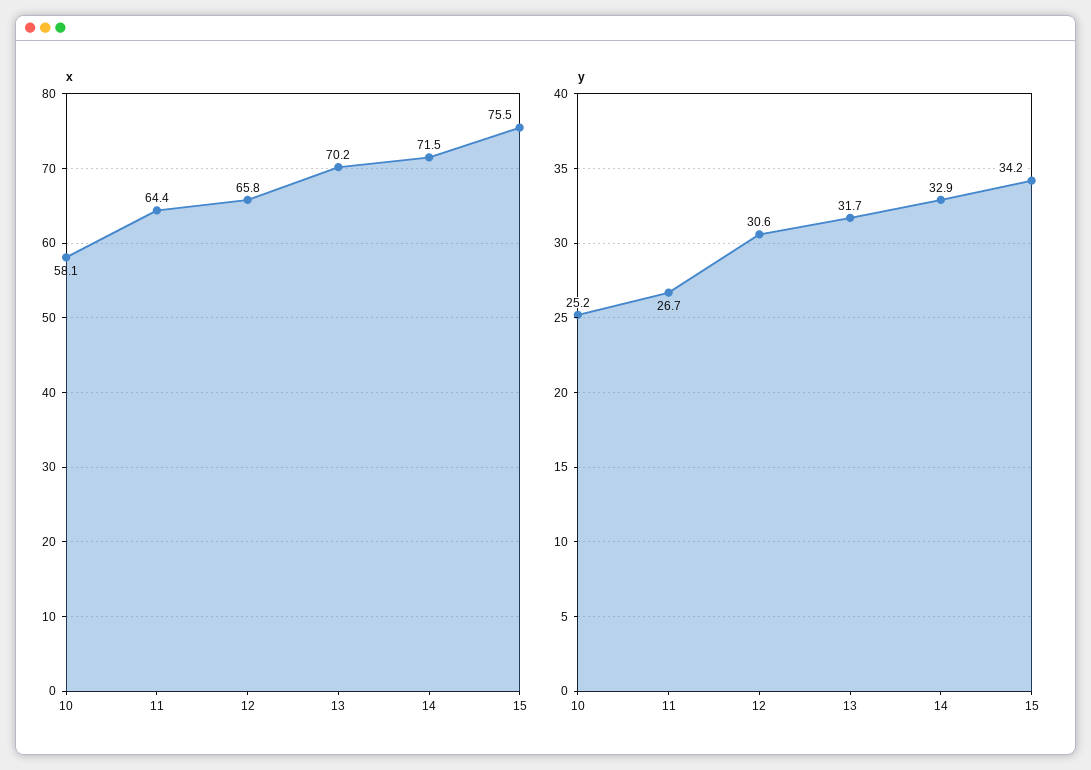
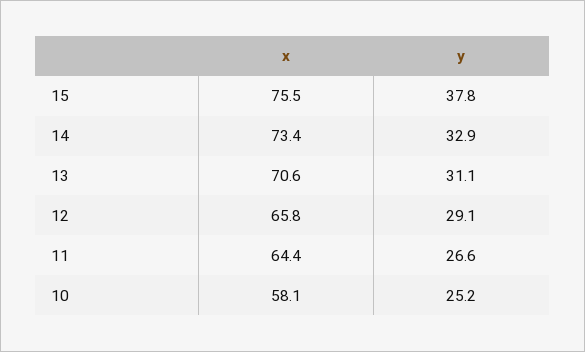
x, 13: 70.2 -> 70.6
x, 14: 71.5 -> 73.4
y, 11: 26.7 -> 26.6
y, 12: 30.6 -> 29.1
y, 13: 31.7 -> 31.1
y, 15: 34.2 -> 37.8

